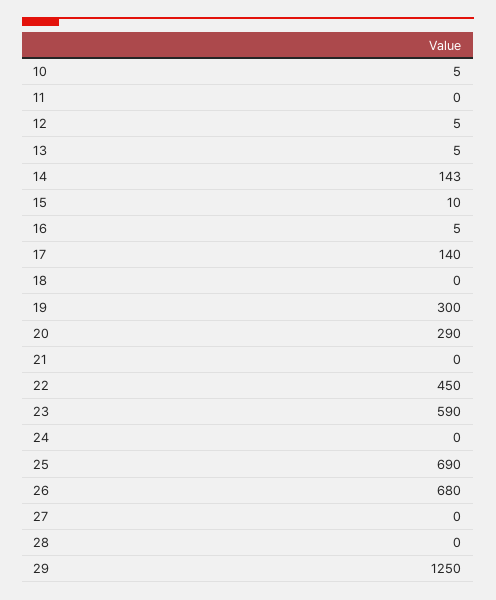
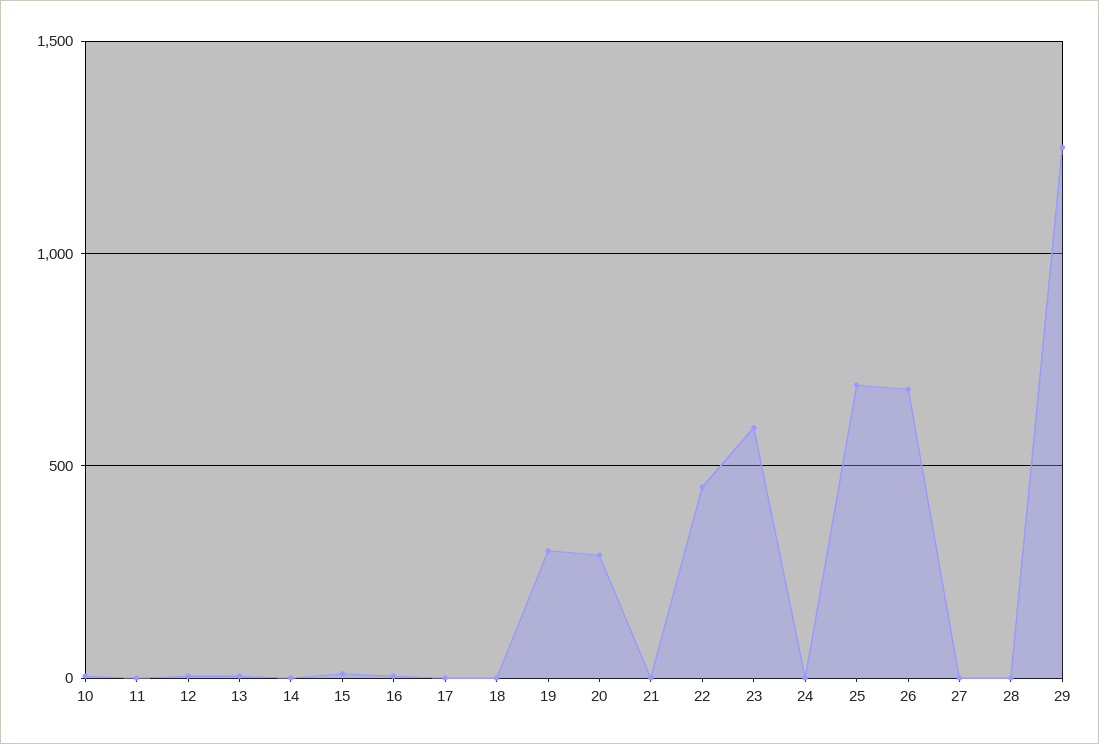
14: 143 -> 0
17: 140 -> 0

